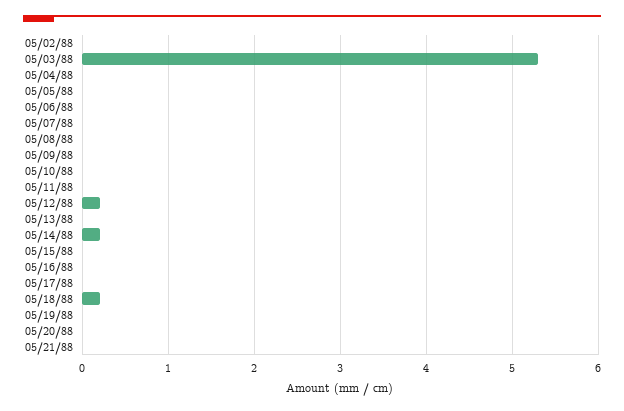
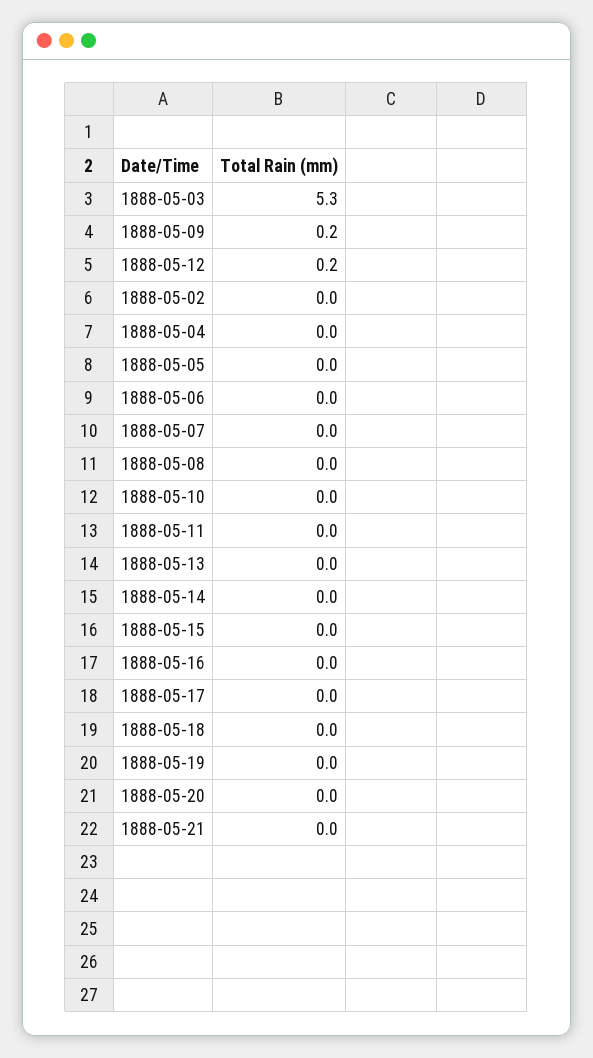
05/09/88: 0 -> 0.2
05/14/88: 0.2 -> 0
05/18/88: 0.2 -> 0

